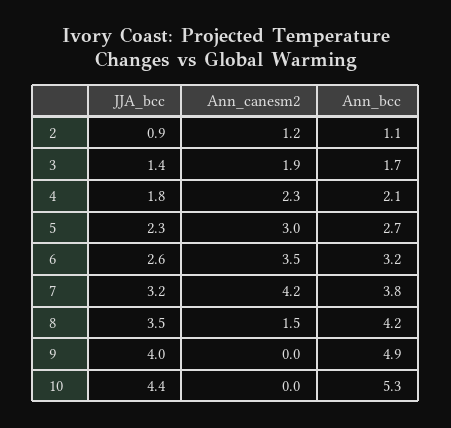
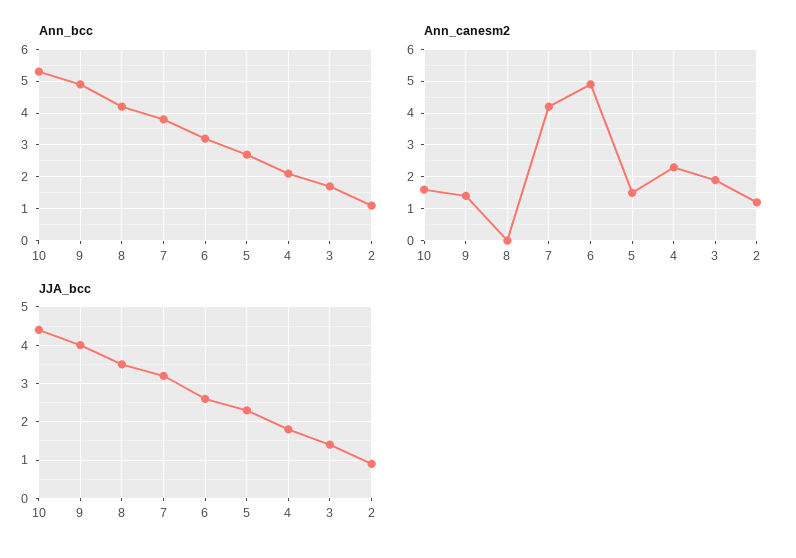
Ann_canesm2, 5: 3 -> 1.5
Ann_canesm2, 6: 3.5 -> 5
Ann_canesm2, 8: 1.5 -> 0
Ann_canesm2, 9: 0 -> 1.5
Ann_canesm2, 10: 0 -> 1.5

